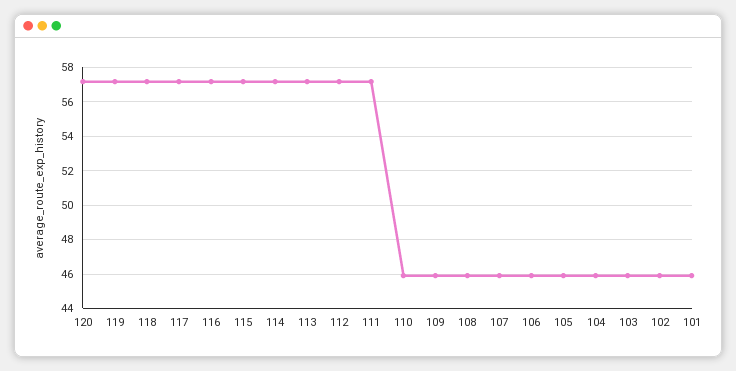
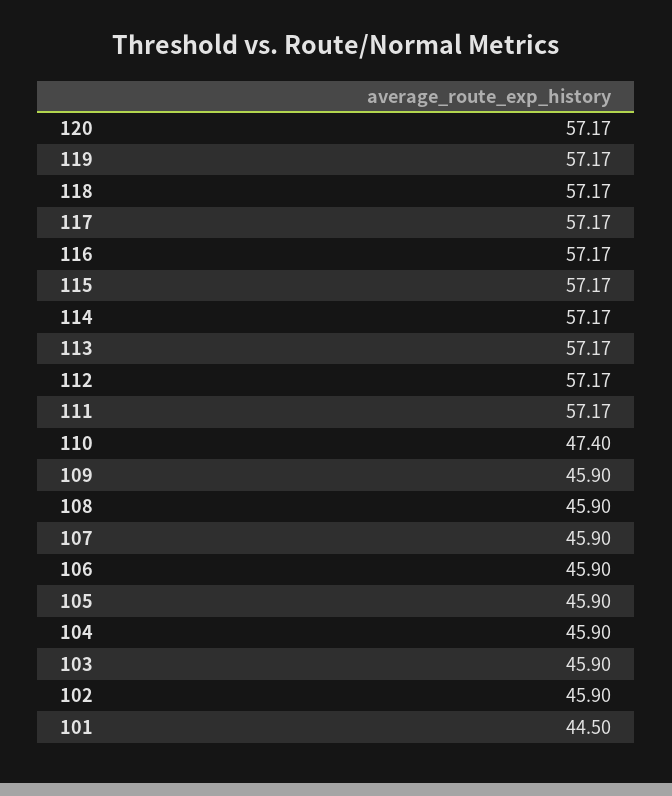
110: 46 -> 47.4
101: 46 -> 44.5

